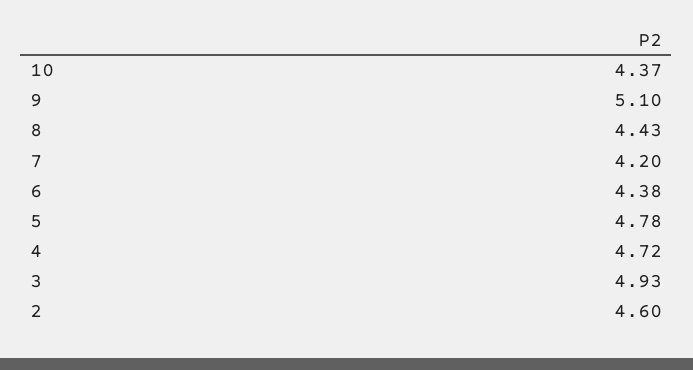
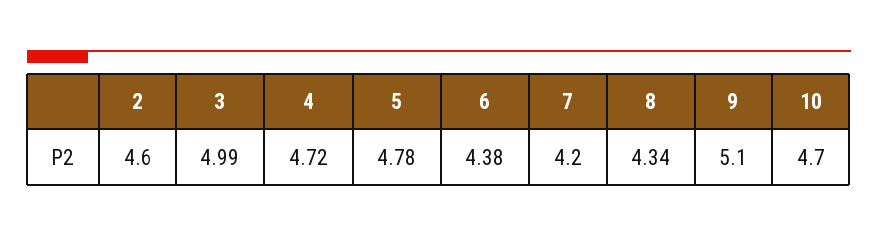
10: 4.37 -> 4.7
8: 4.43 -> 4.34
3: 4.93 -> 4.99

